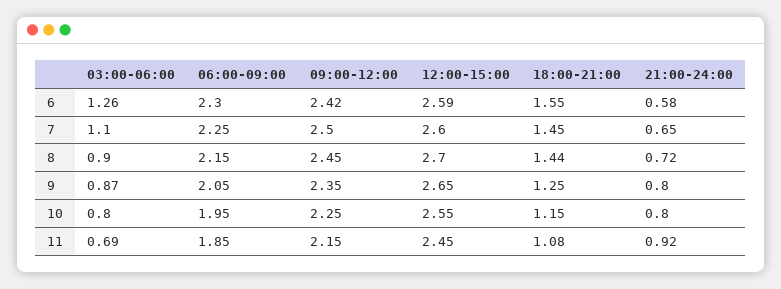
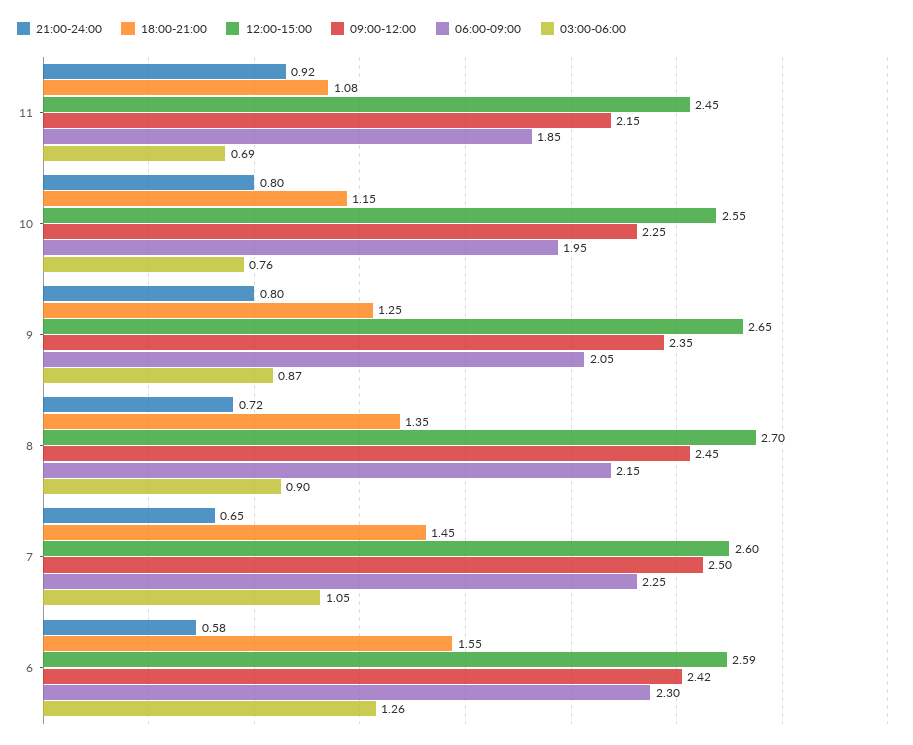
03:00-06:00, 7: 1.1 -> 1.05
18:00-21:00, 8: 1.44 -> 1.35
03:00-06:00, 10: 0.8 -> 0.76

